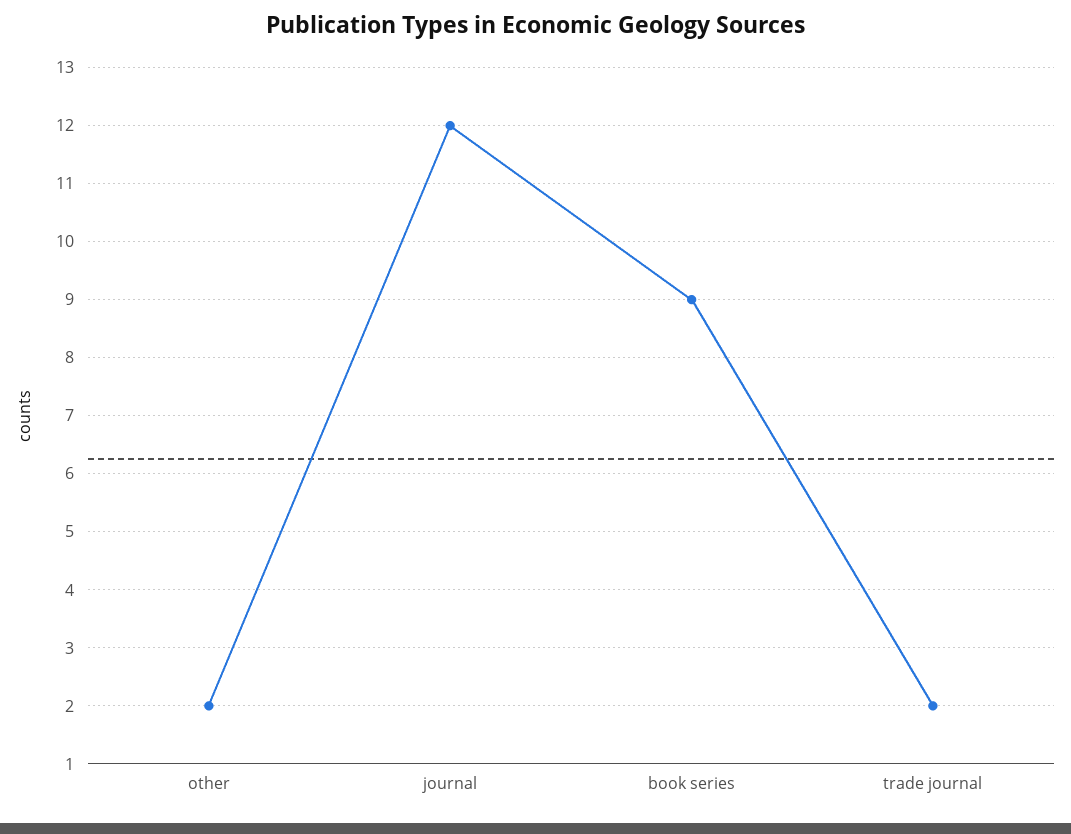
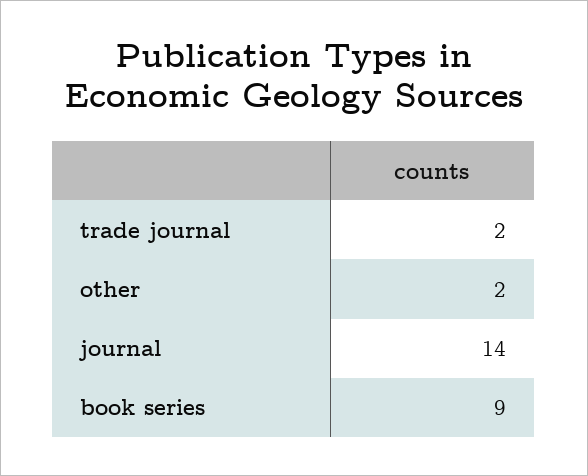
journal: 12 -> 14

